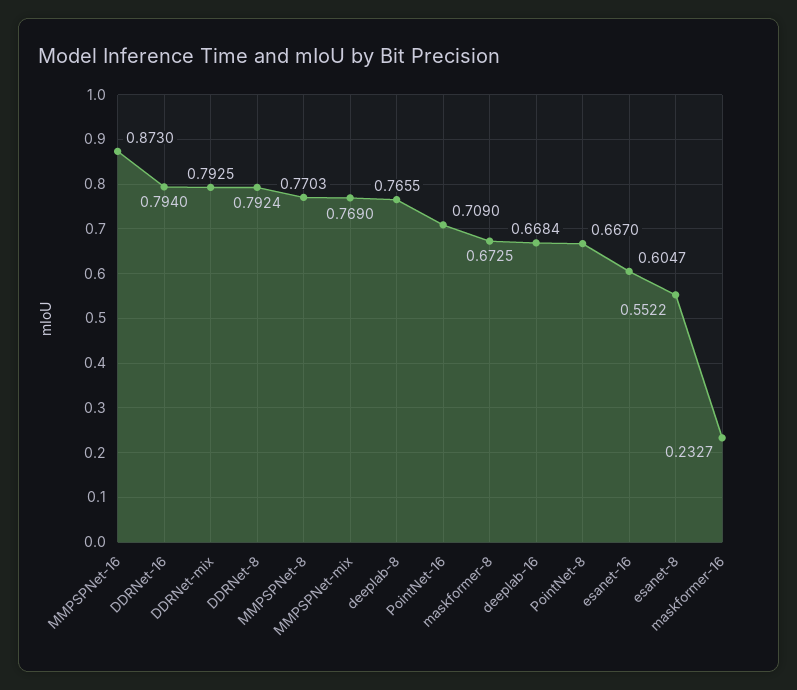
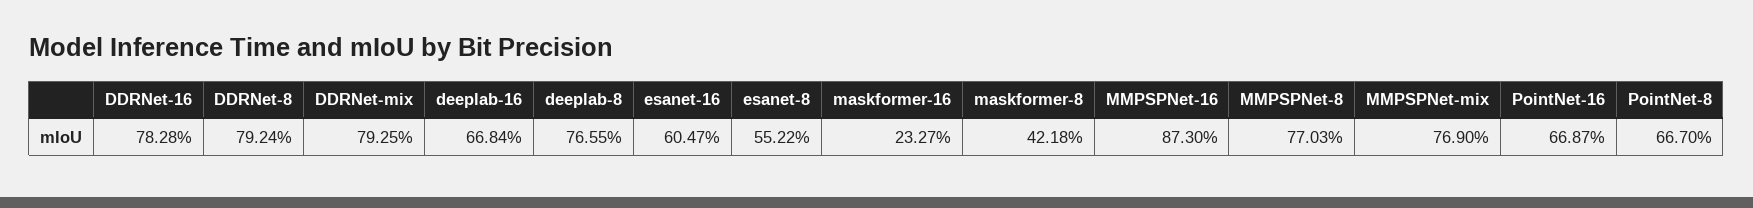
DDRNet-16: 0.794 -> 0.7828
PointNet-16: 0.709 -> 0.6687
maskformer-8: 0.6725 -> 0.4218

